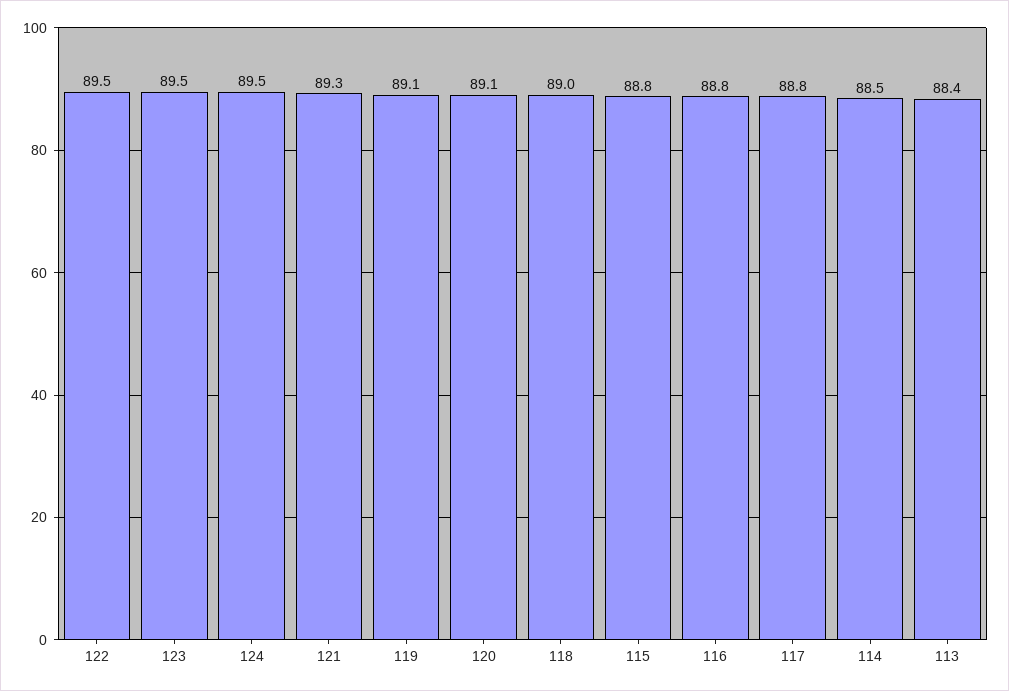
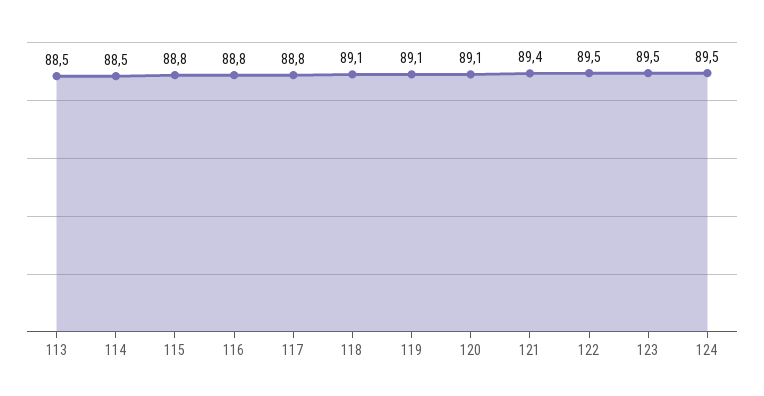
121: 89.3 -> 89.4
118: 89 -> 89.1
113: 88.4 -> 88.5

